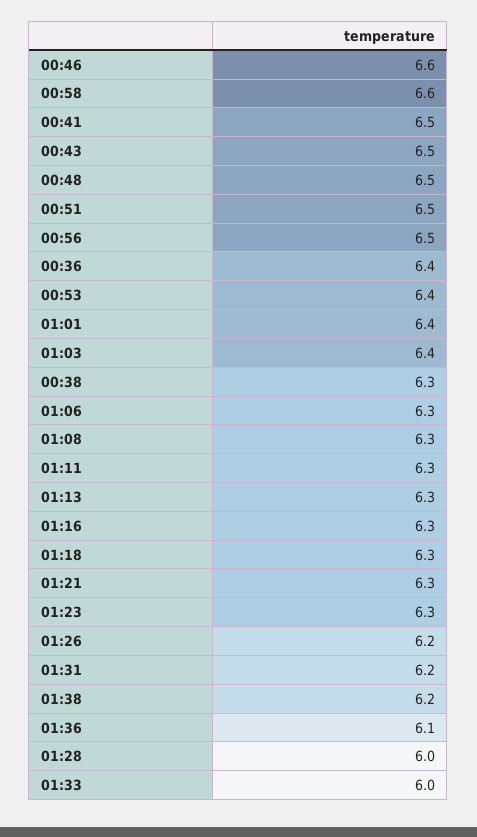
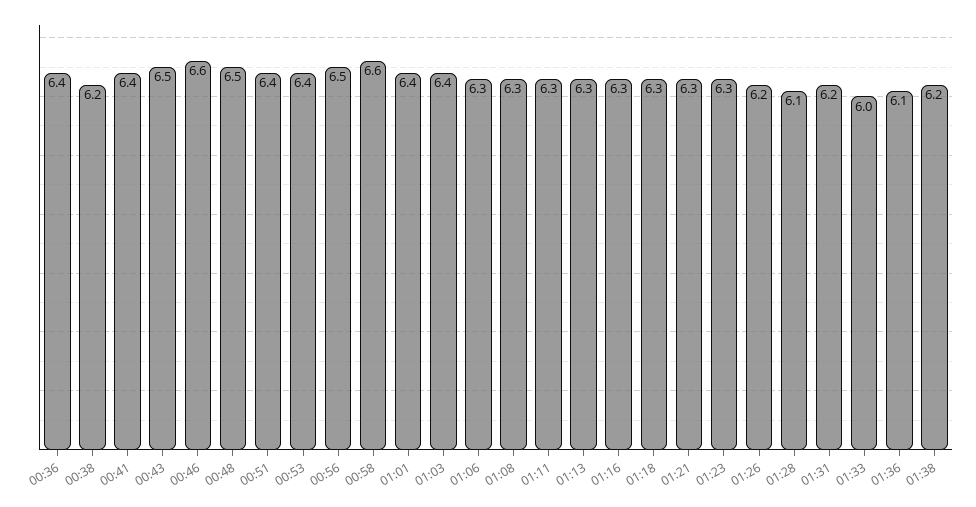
00:41: 6.5 -> 6.4
00:51: 6.5 -> 6.4
00:38: 6.3 -> 6.2
01:28: 6 -> 6.1

